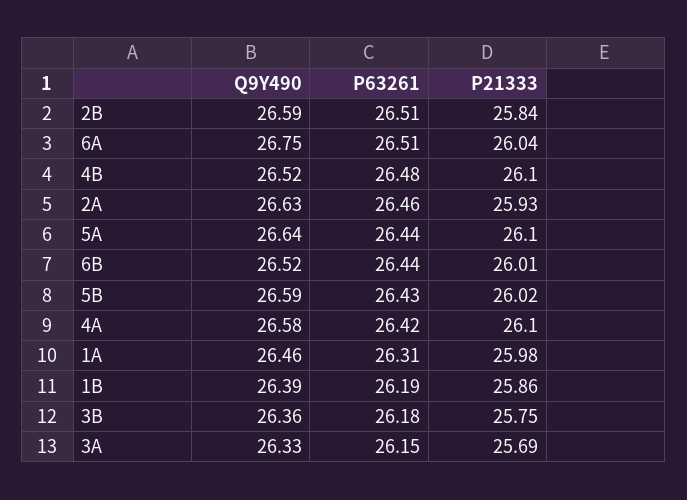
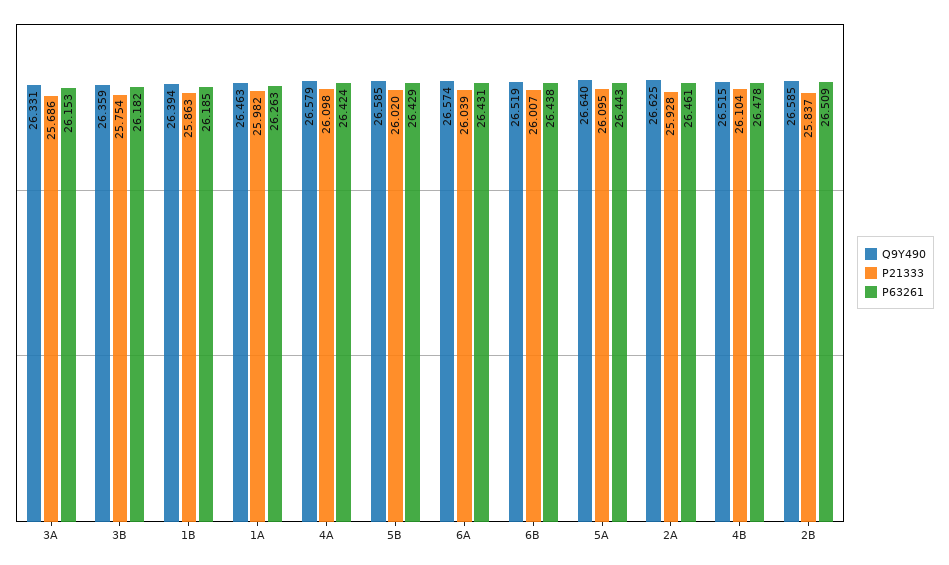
Q9Y490, 6A: 26.75 -> 26.574
P63261, 6A: 26.51 -> 26.431
P63261, 1A: 26.31 -> 26.263

